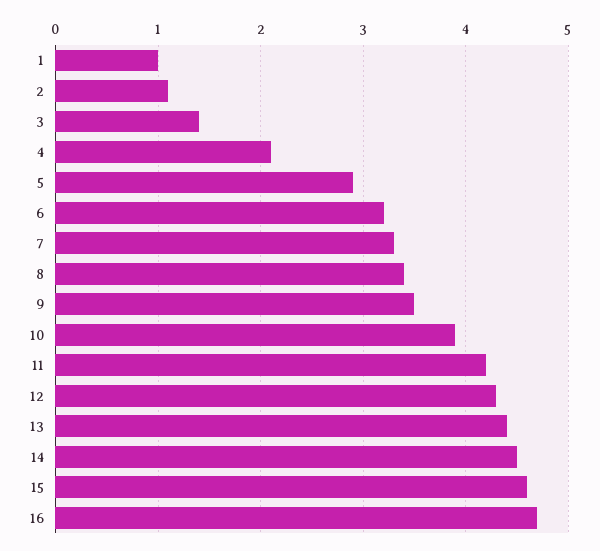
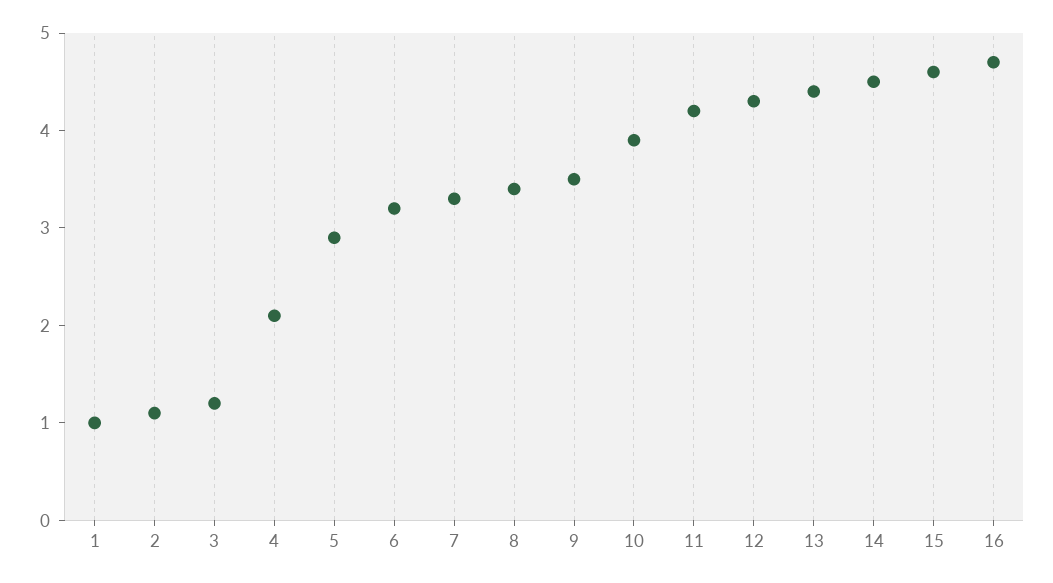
3: 1.4 -> 1.2

